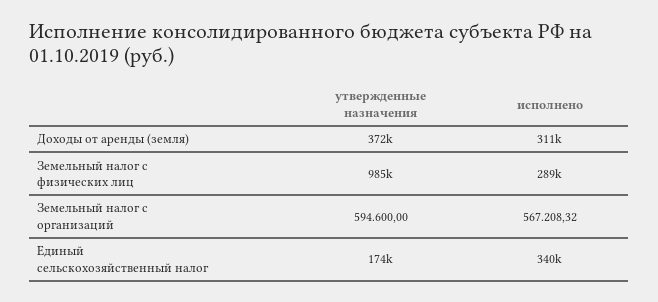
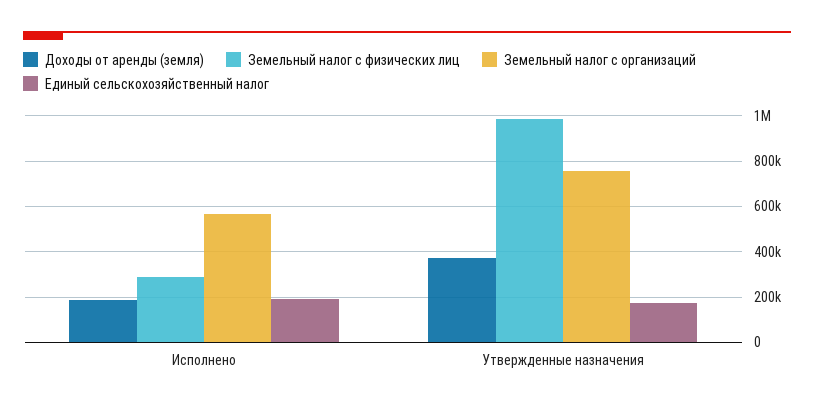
Доходы от аренды (земля), исполнено: 311000 -> 200000
Земельный налог с организаций, утвержденные назначения: 594600 -> 750000
Единый сельскохозяйственный налог, исполнено: 340000 -> 200000

